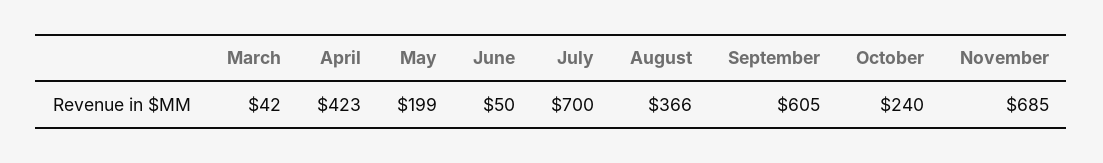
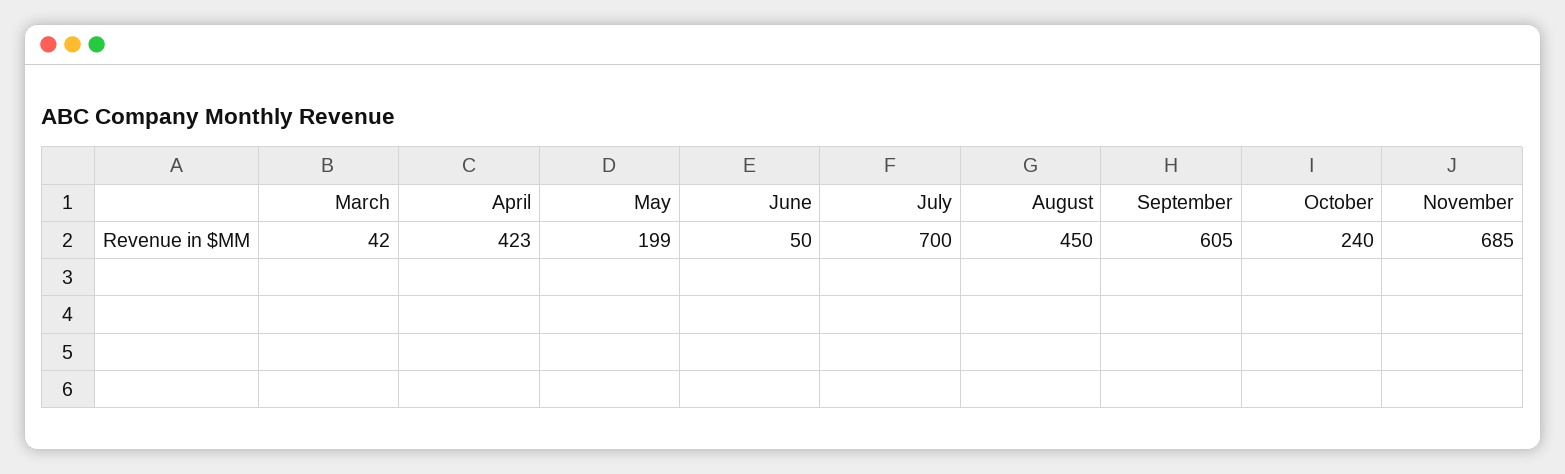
August: 366 -> 450

